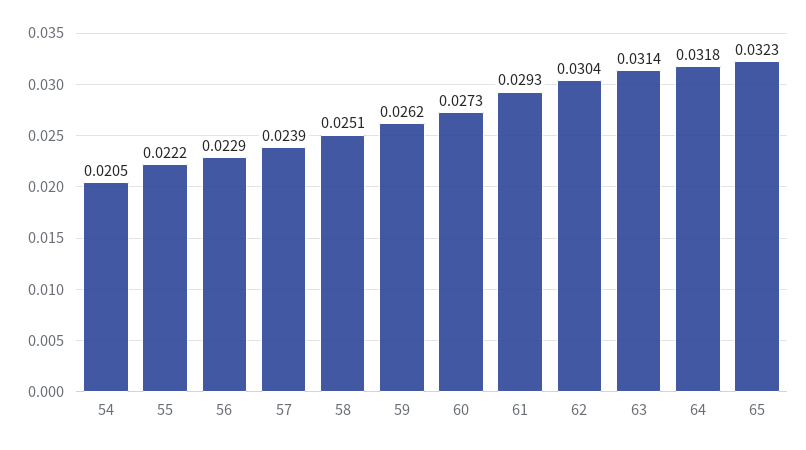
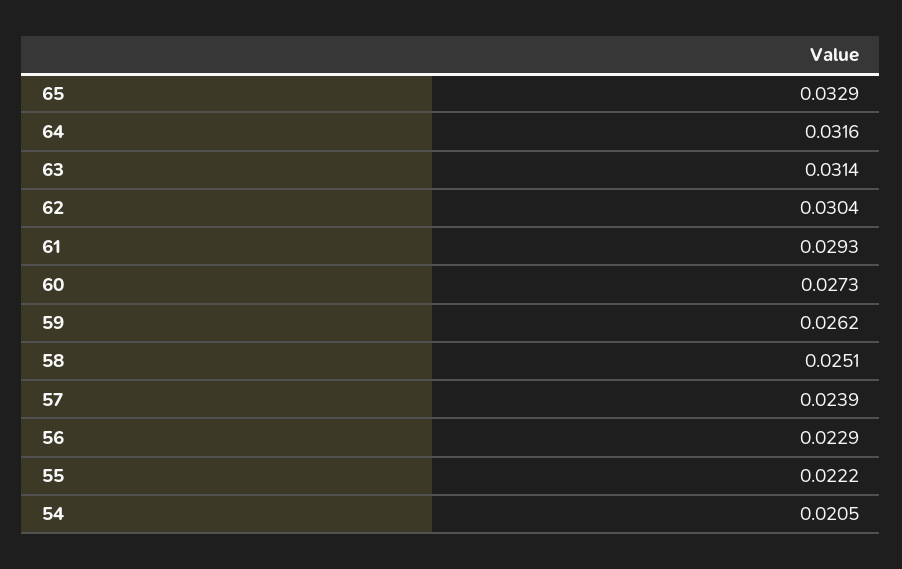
64: 0.0318 -> 0.0316
65: 0.0323 -> 0.0329

